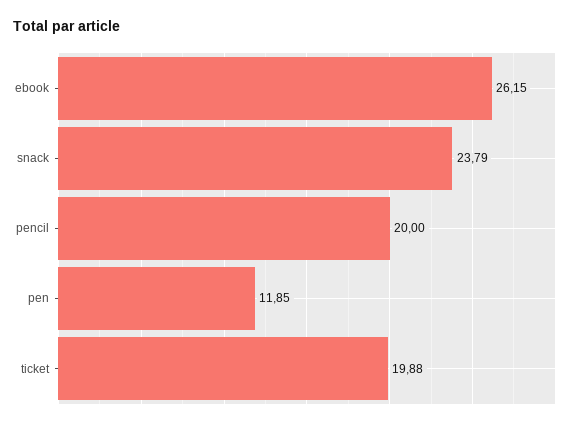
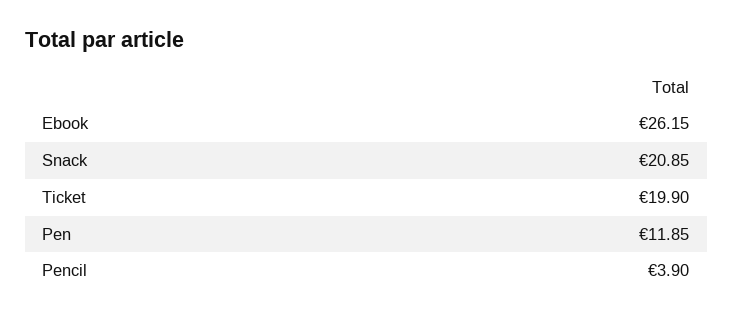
snack: 23.79 -> 20.85
pencil: 20 -> 3.9
ticket: 19.88 -> 19.9

